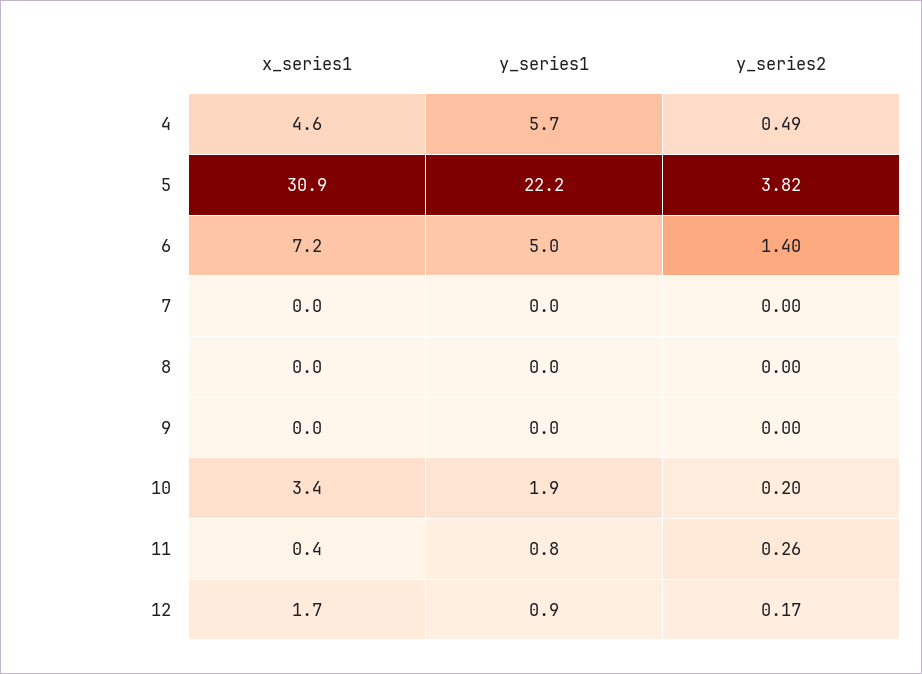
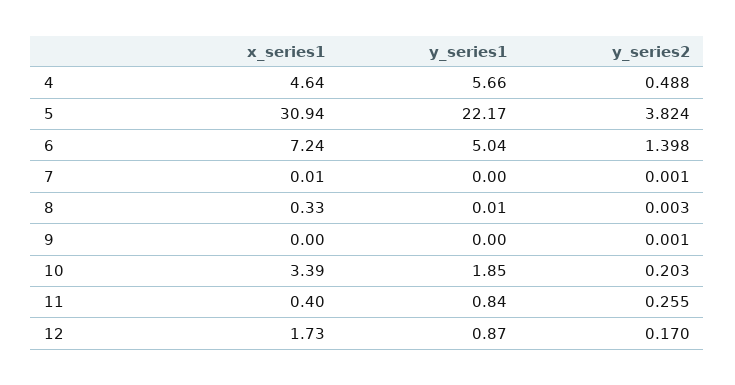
x_series1, 8: 0 -> 0.33

